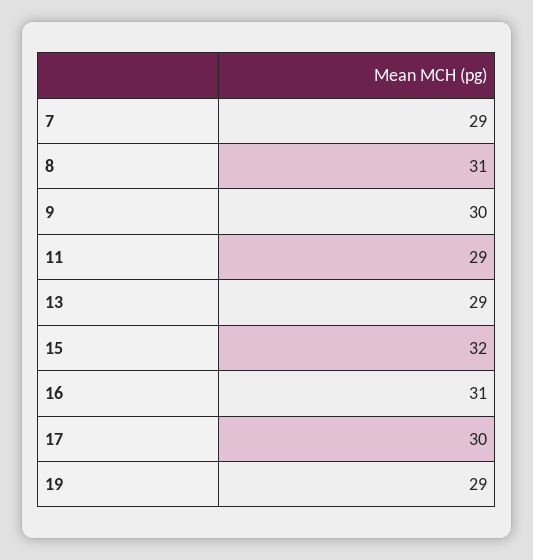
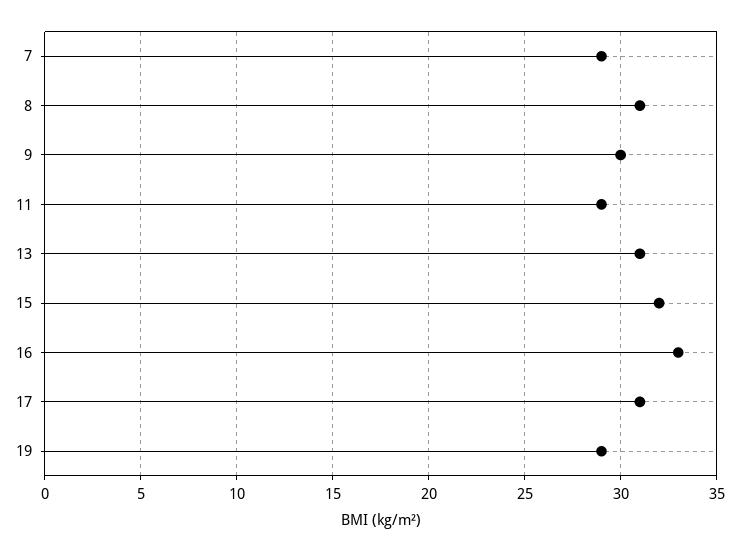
13: 29 -> 31
16: 31 -> 33
17: 30 -> 31

